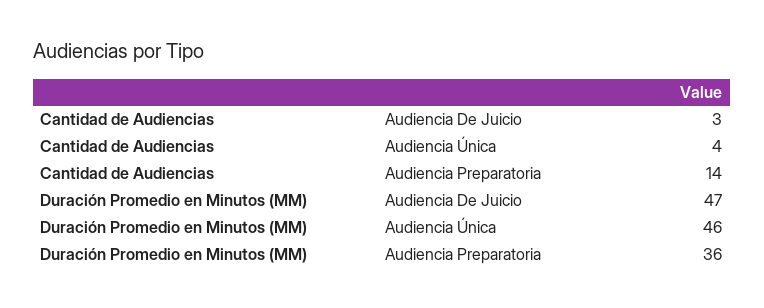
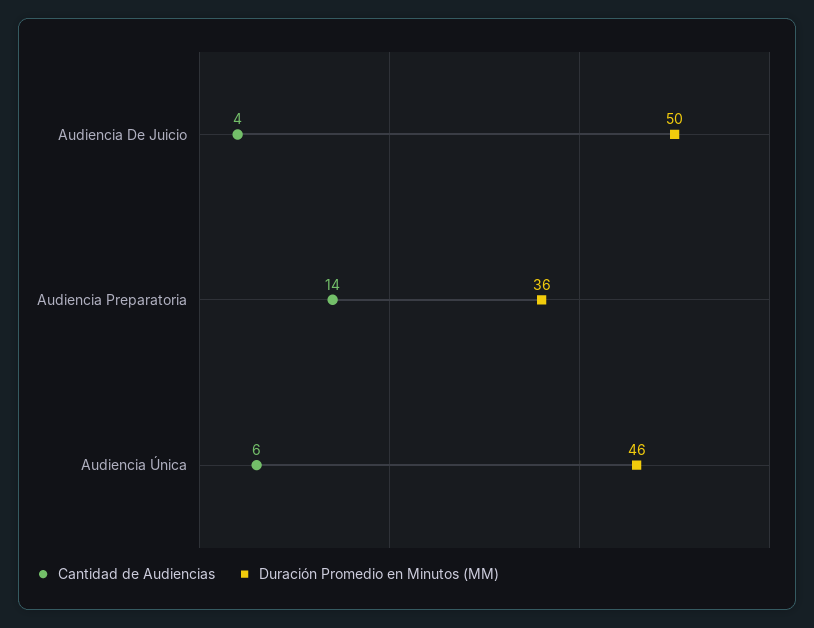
Cantidad de Audiencias, Audiencia De Juicio: 3 -> 4
Cantidad de Audiencias, Audiencia Única: 4 -> 6
Duración Promedio en Minutos (MM), Audiencia De Juicio: 47 -> 50

